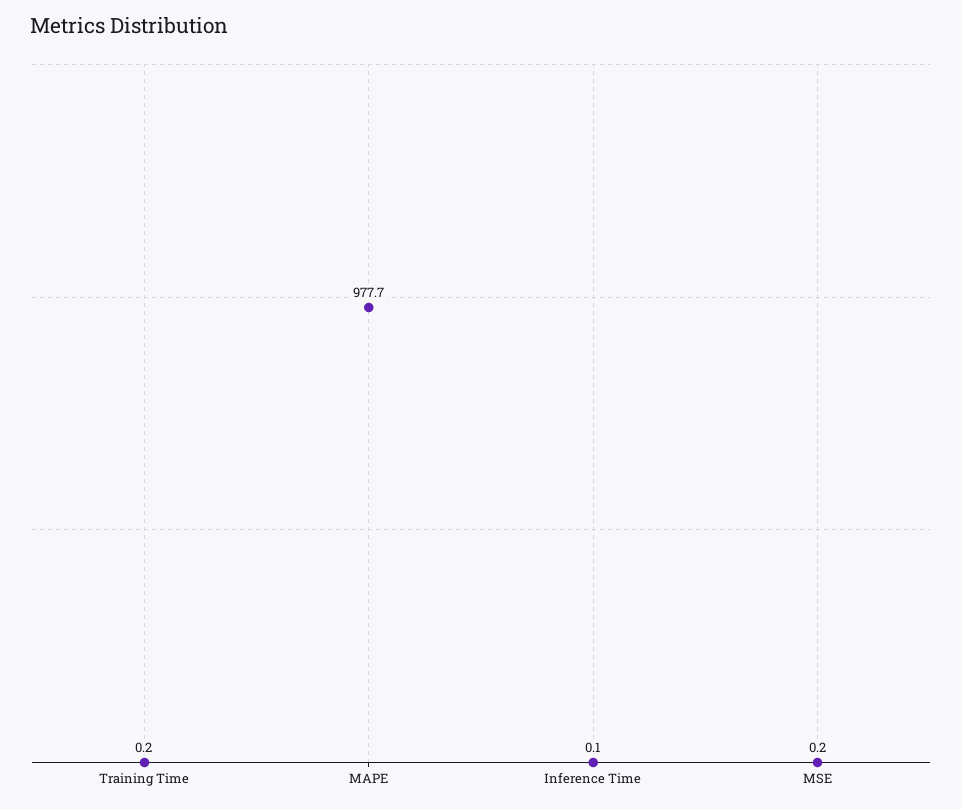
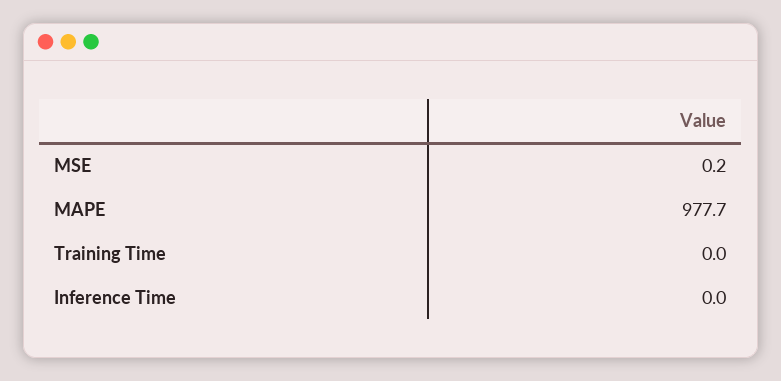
Training Time: 0.2 -> 0
Inference Time: 0.1 -> 0

